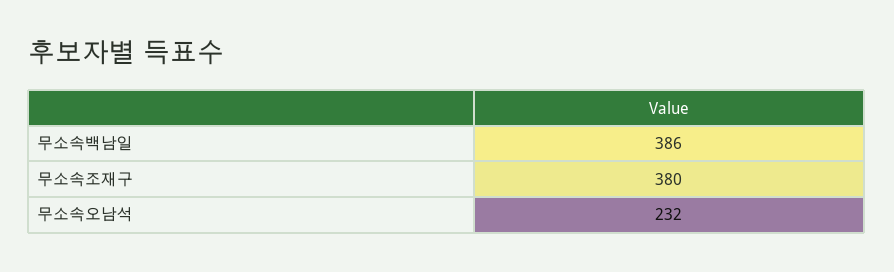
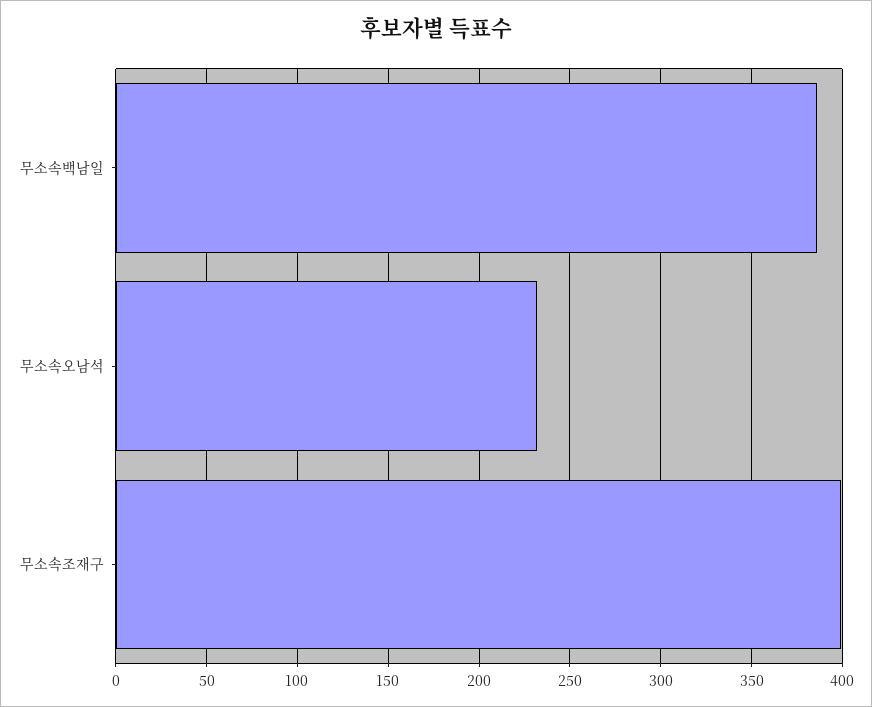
무소속조재구: 380 -> 400

